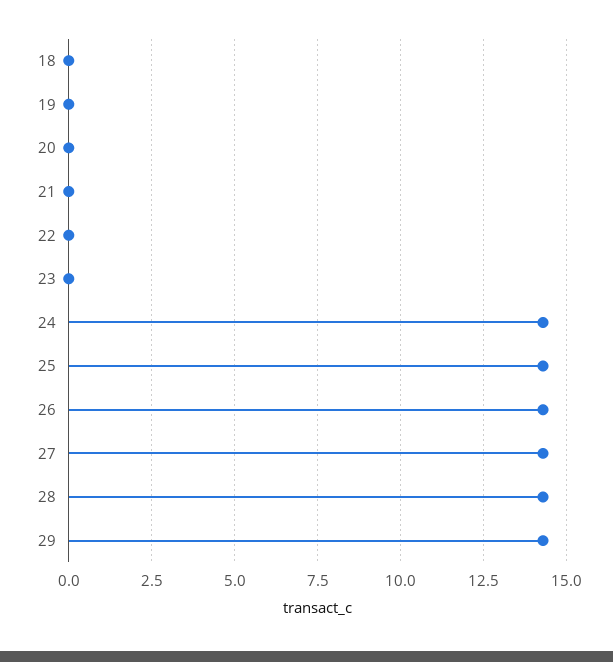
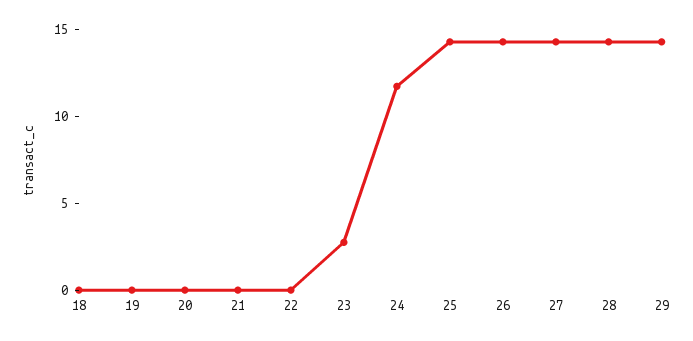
23: 0 -> 3
24: 14.25 -> 12

